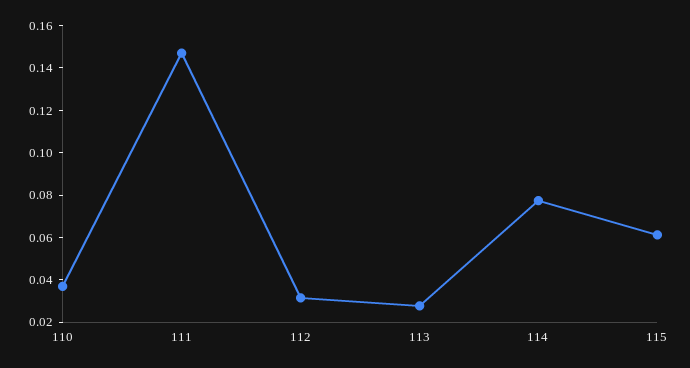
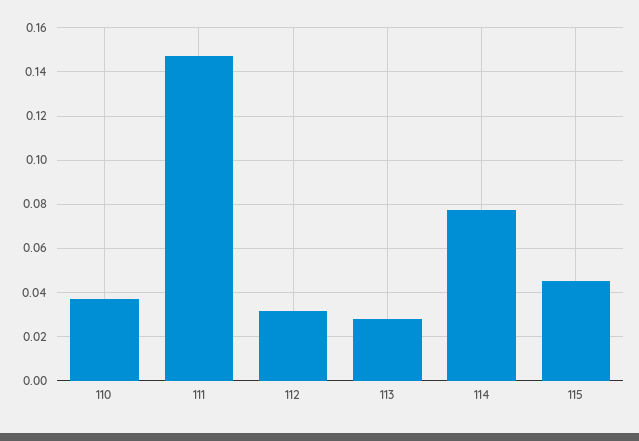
115: 0.06 -> 0.045

